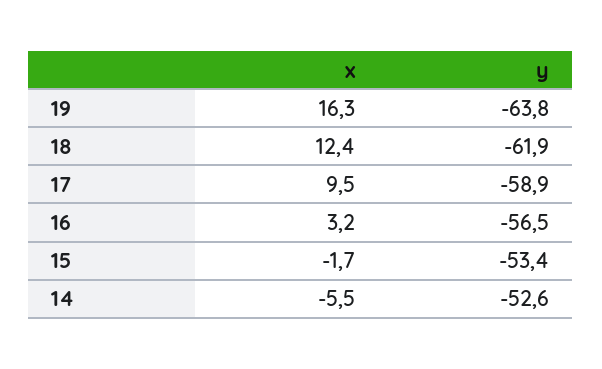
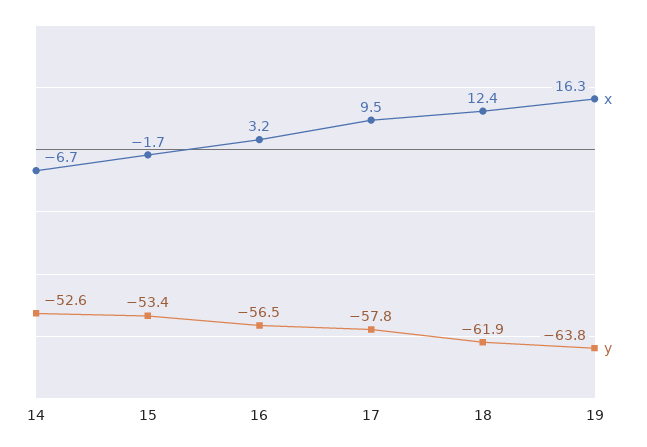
y, 17: -58.9 -> -57.8
x, 14: -5.5 -> -6.7

